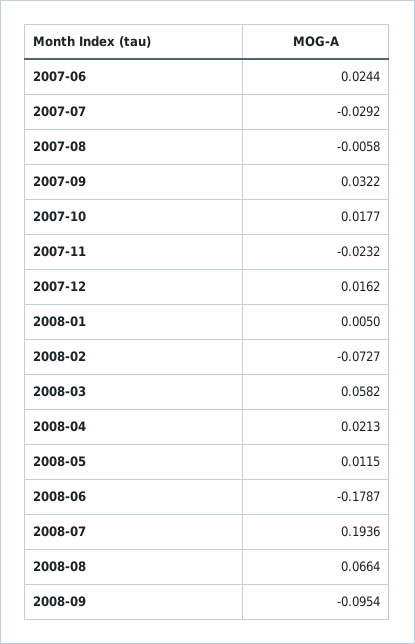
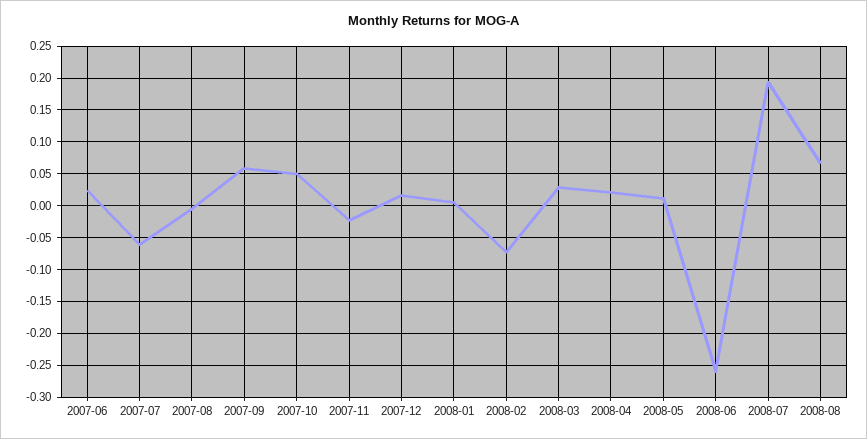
2007-07: -0.0292 -> -0.06
2007-09: 0.0322 -> 0.06
2007-10: 0.0177 -> 0.05
2008-03: 0.0582 -> 0.03
2008-06: -0.1787 -> -0.26
2008-09: -0.0954 -> none

